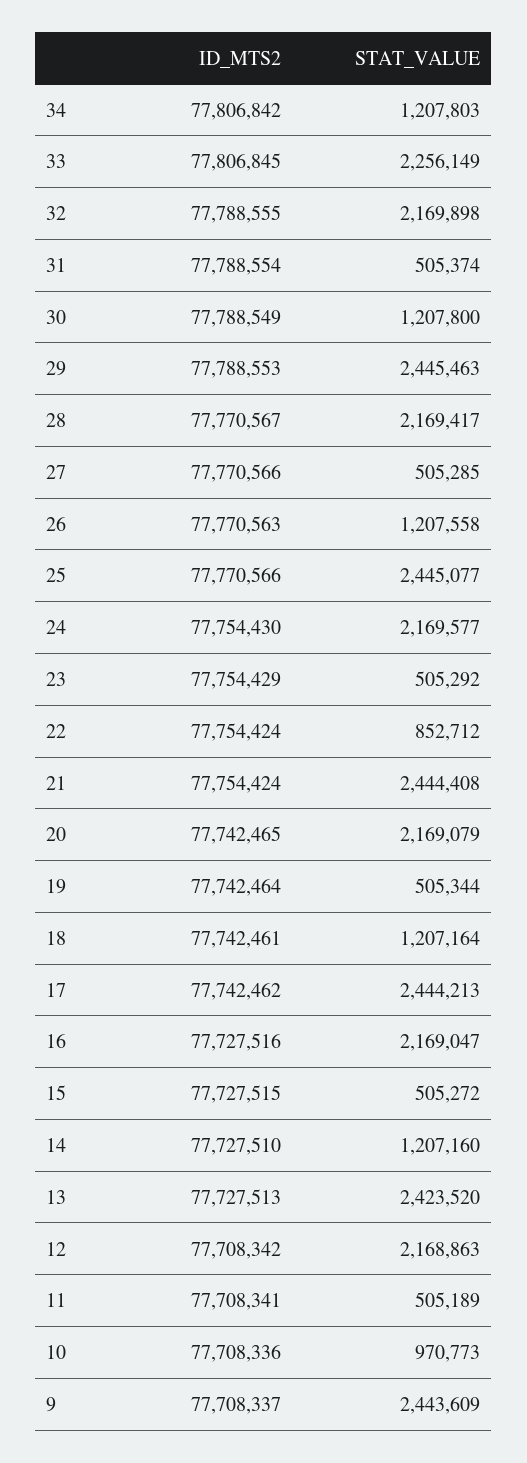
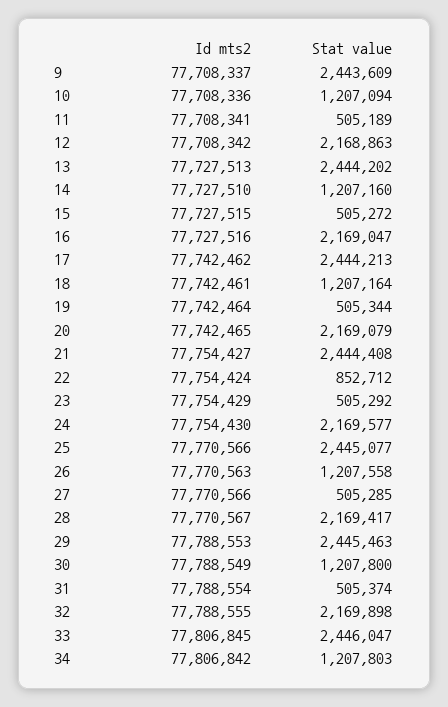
STAT_VALUE, 33: 2256149 -> 2446047
ID_MTS2, 21: 77754424 -> 77754427
STAT_VALUE, 13: 2423520 -> 2444202
STAT_VALUE, 10: 970773 -> 1207094

